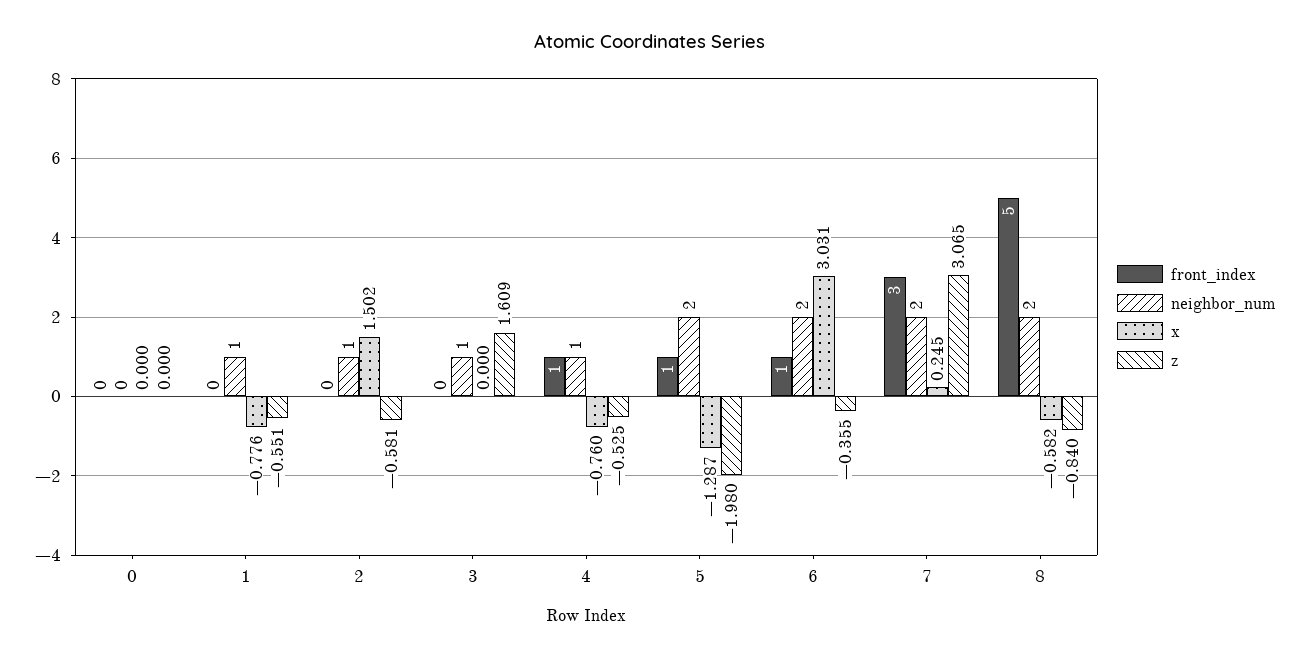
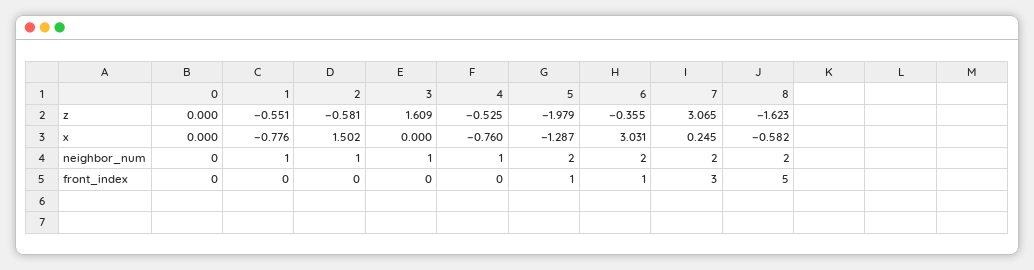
front_index, 4: 1 -> 0
z, 5: -1.98 -> -1.979
z, 8: -0.84 -> -1.623

